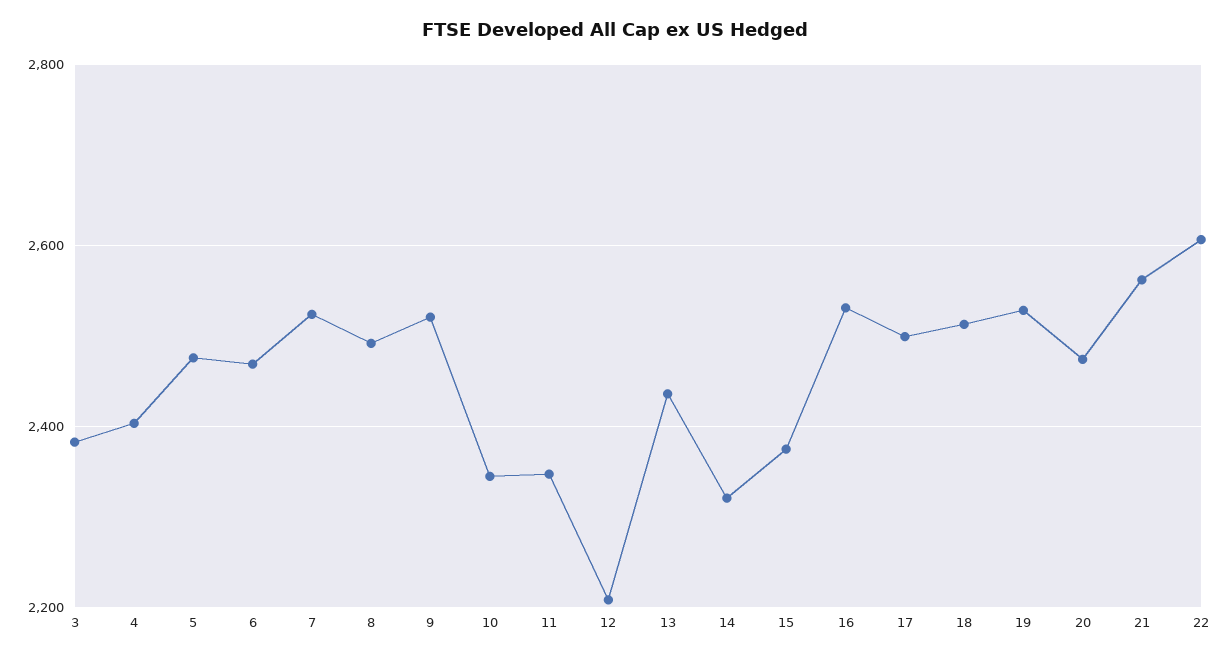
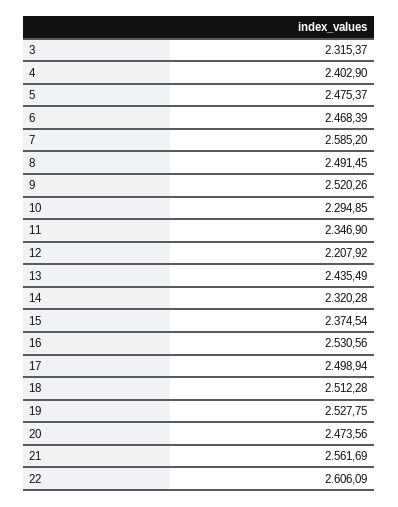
3: 2380 -> 2315.37
7: 2520 -> 2585.2
10: 2340 -> 2294.85

